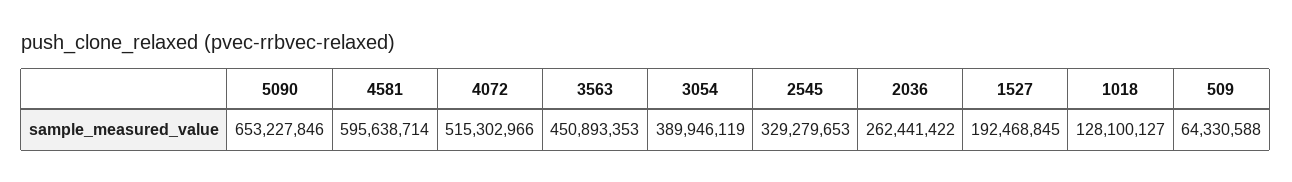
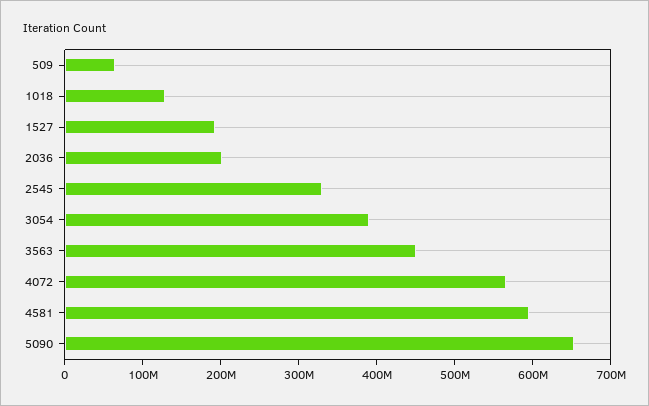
4072: 515302966 -> 560000000
2036: 262441422 -> 200000000

